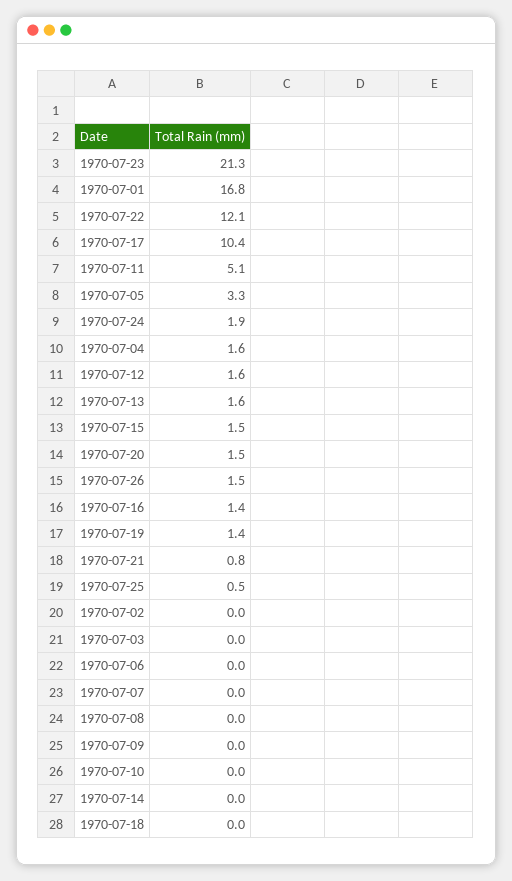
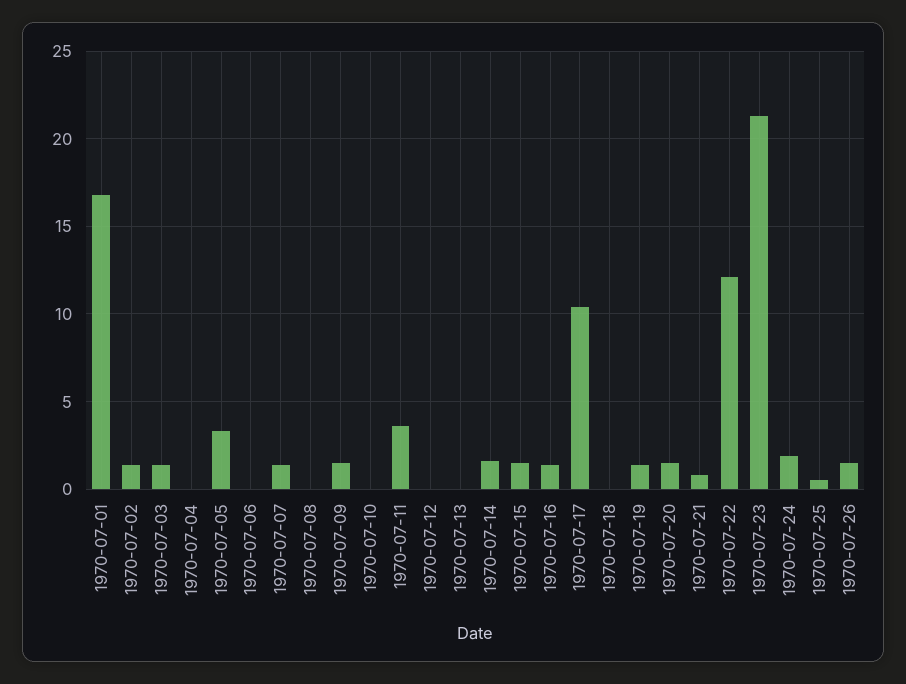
1970-07-11: 5.1 -> 3.5
1970-07-04: 1.6 -> 0
1970-07-12: 1.6 -> 0
1970-07-13: 1.6 -> 0
1970-07-02: 0 -> 1.5
1970-07-03: 0 -> 1.5
1970-07-07: 0 -> 1.5
1970-07-09: 0 -> 1.5
1970-07-14: 0 -> 1.5

